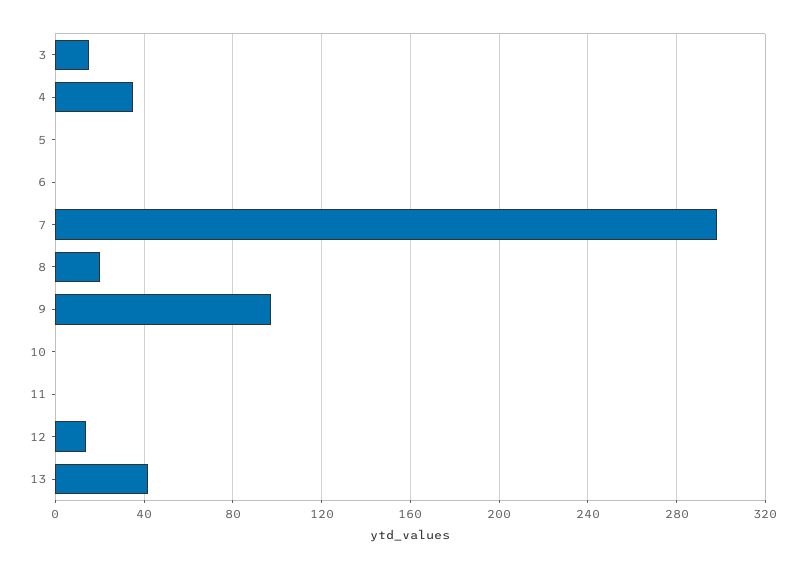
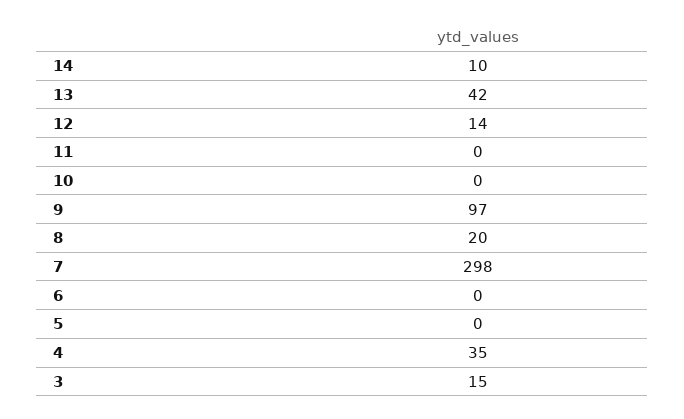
14: none -> 10

